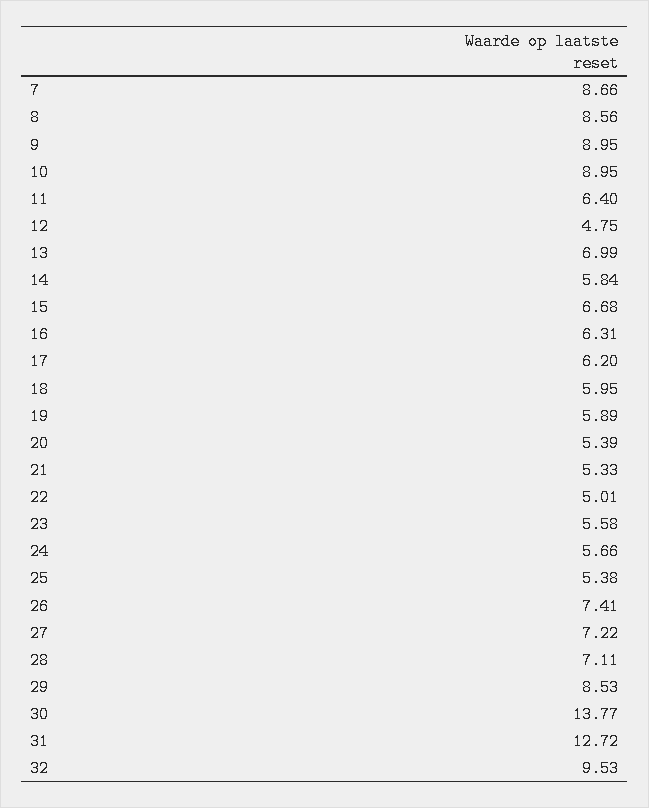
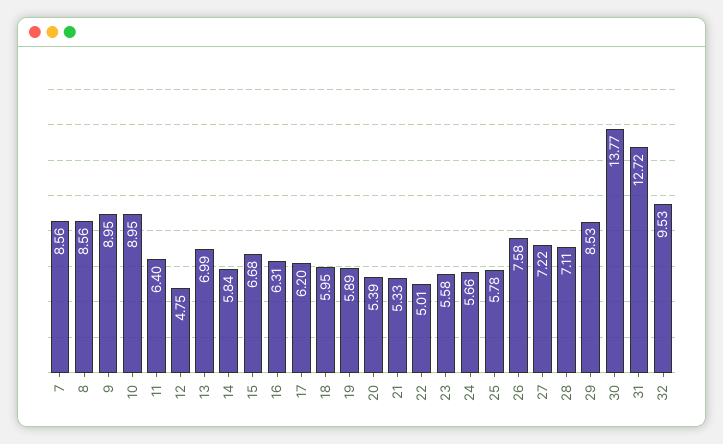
7: 8.66 -> 8.56
25: 5.38 -> 5.78
26: 7.41 -> 7.58

